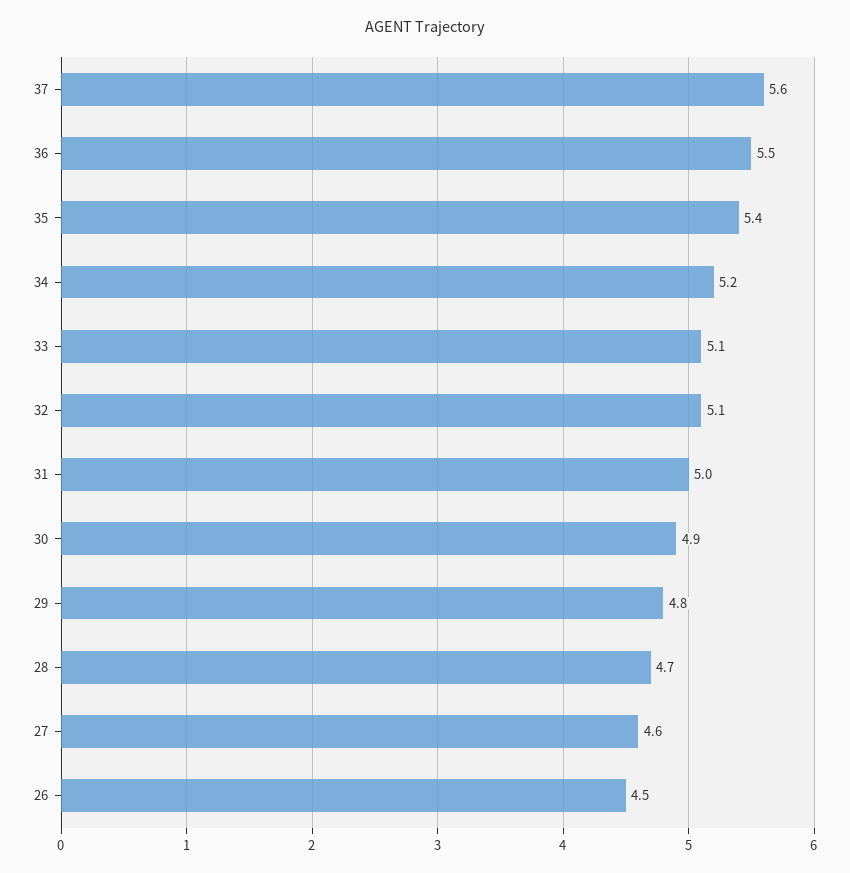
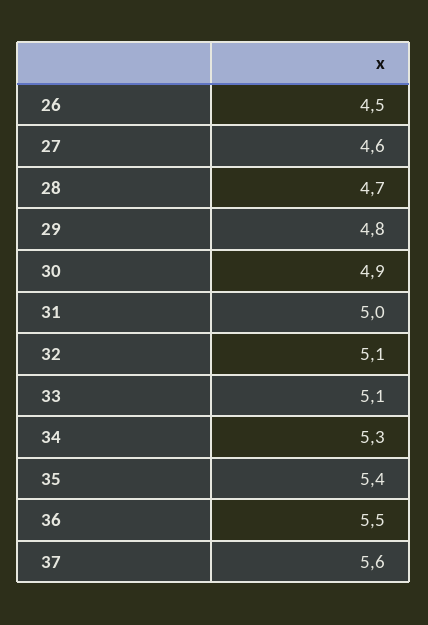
34: 5.2 -> 5.3

